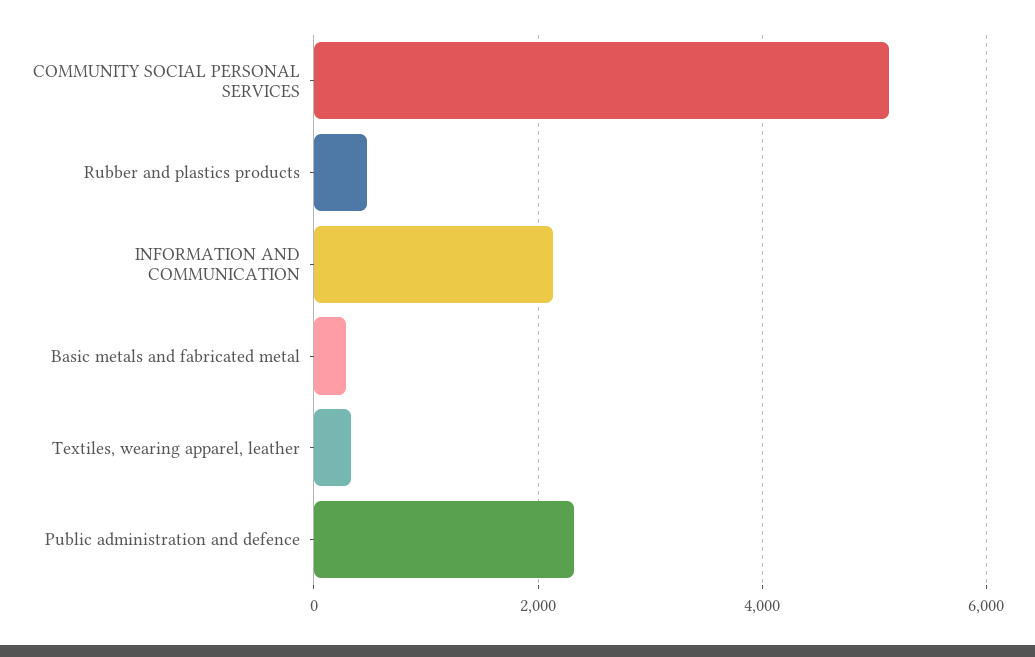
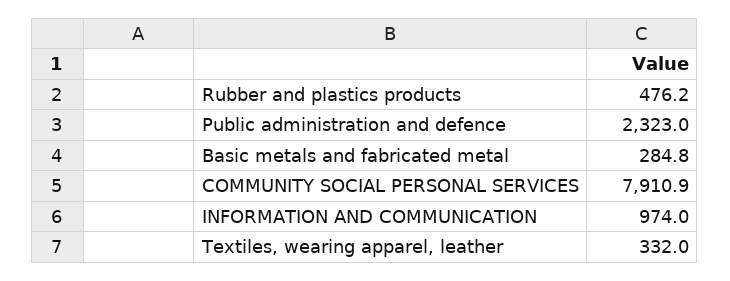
COMMUNITY SOCIAL PERSONAL SERVICES: 5200 -> 7910.9
INFORMATION AND COMMUNICATION: 2200 -> 974

